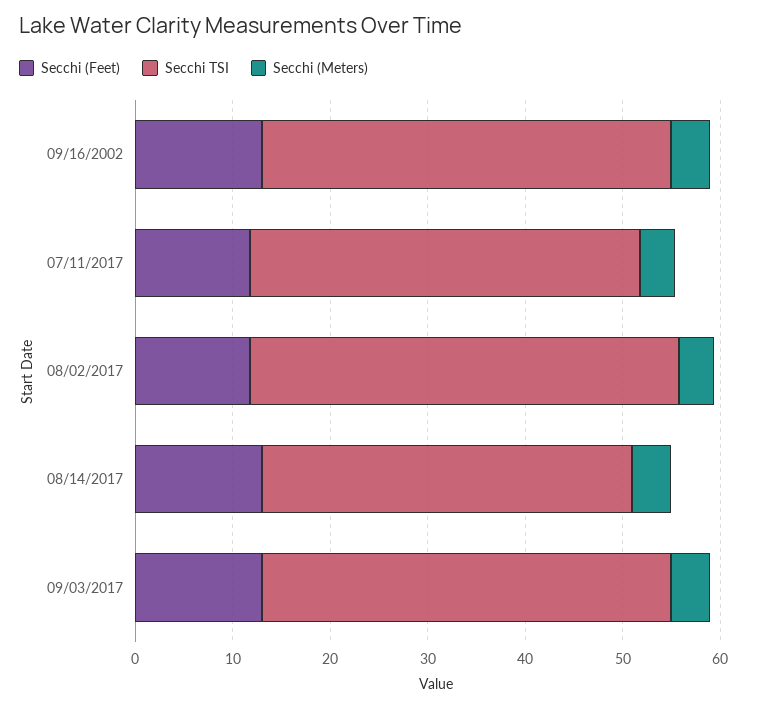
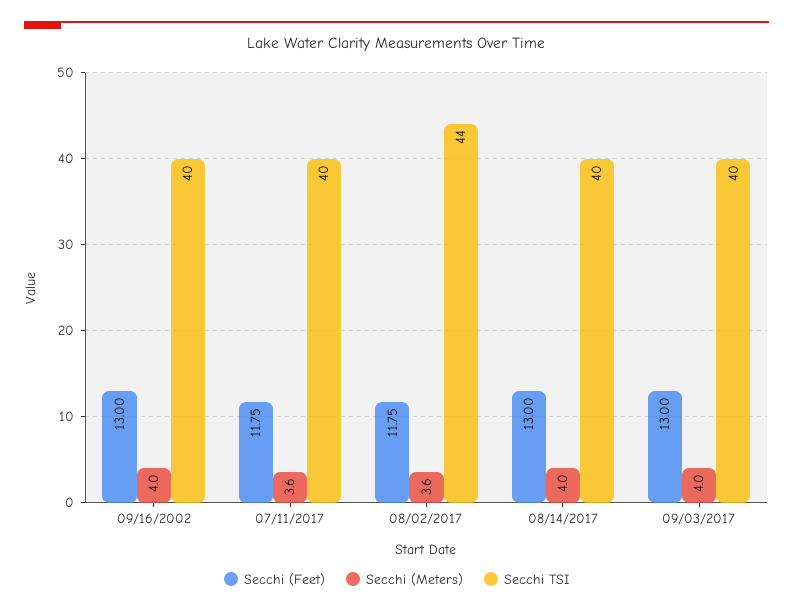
Secchi TSI, 09/16/2002: 42 -> 40
Secchi TSI, 08/14/2017: 38 -> 40
Secchi TSI, 09/03/2017: 42 -> 40

